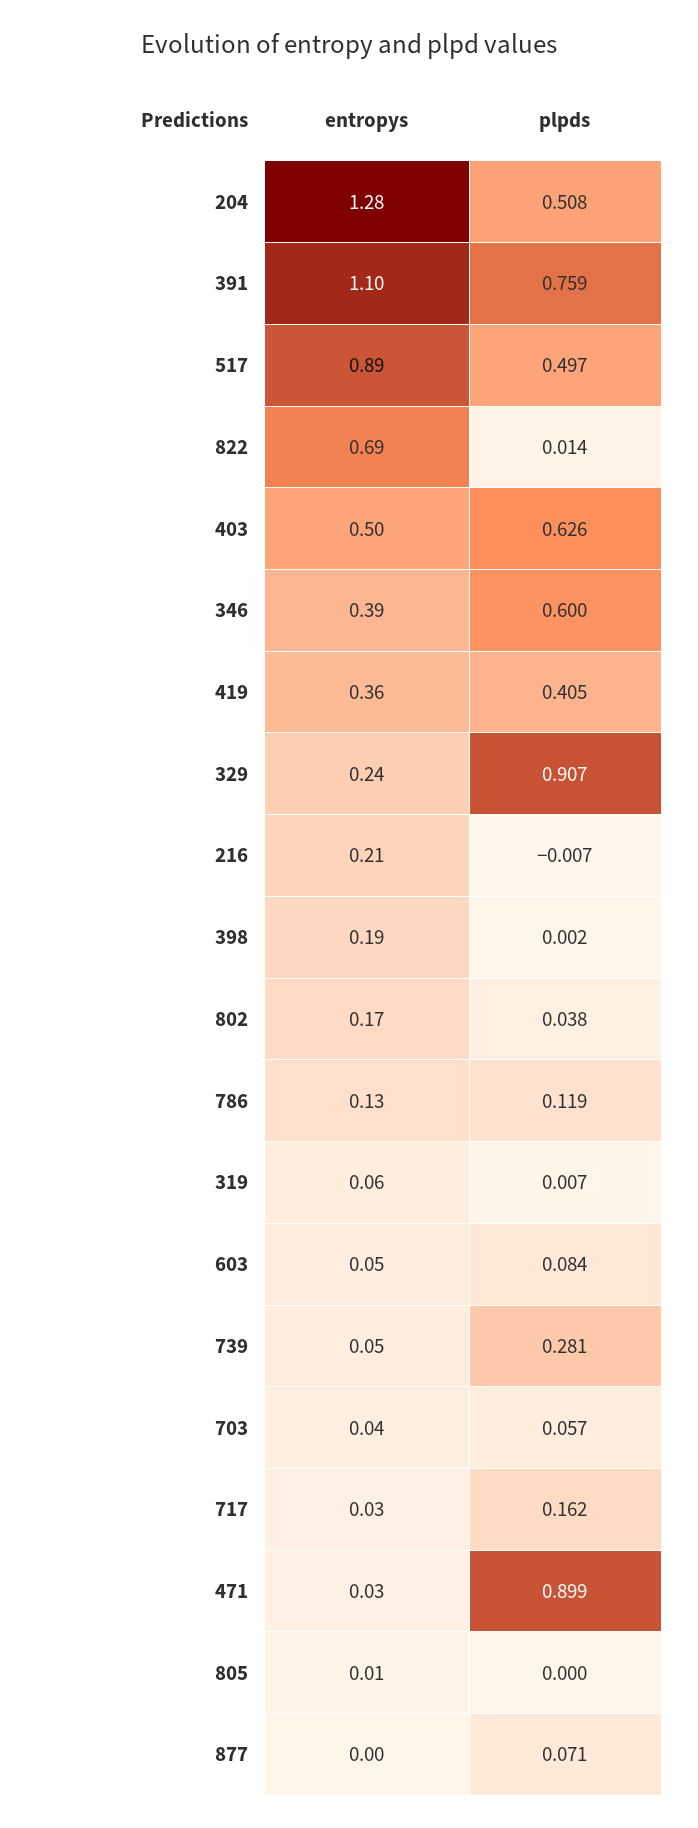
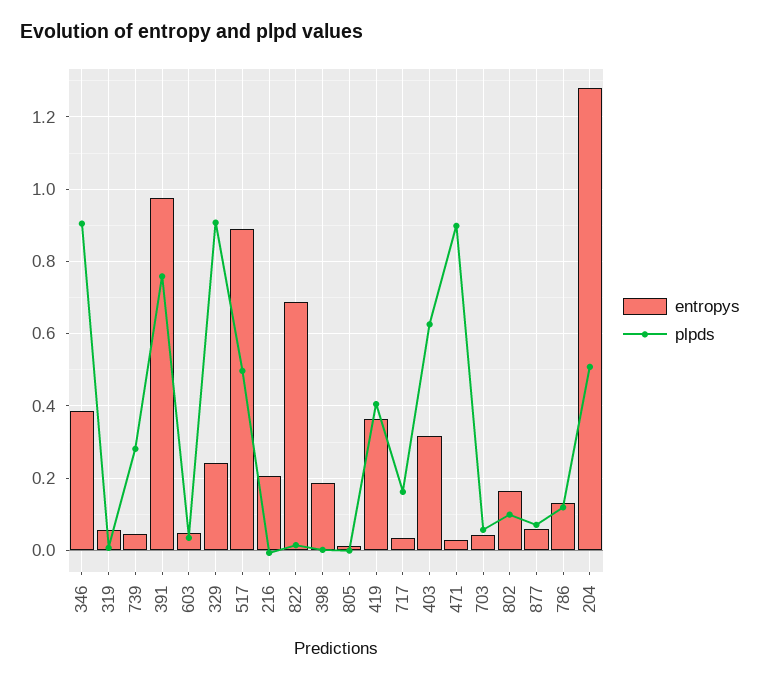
entropys, 391: 1.1 -> 0.98
entropys, 403: 0.5 -> 0.32
plpds, 346: 0.6 -> 0.9
plpds, 802: 0.038 -> 0.1
plpds, 603: 0.084 -> 0.04
entropys, 877: 0 -> 0.06

